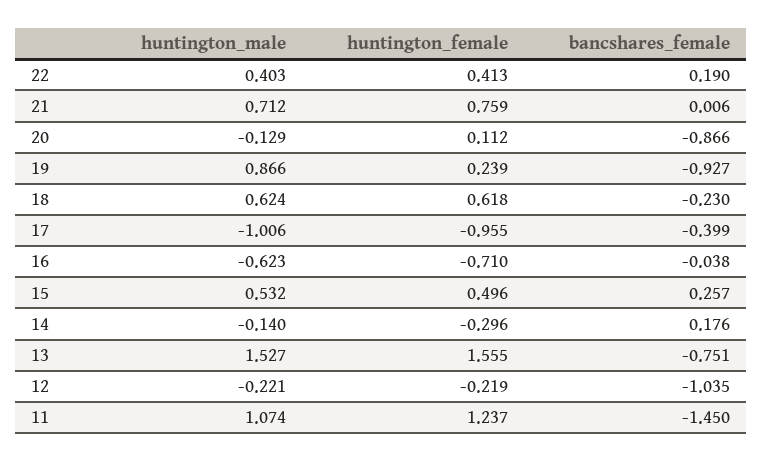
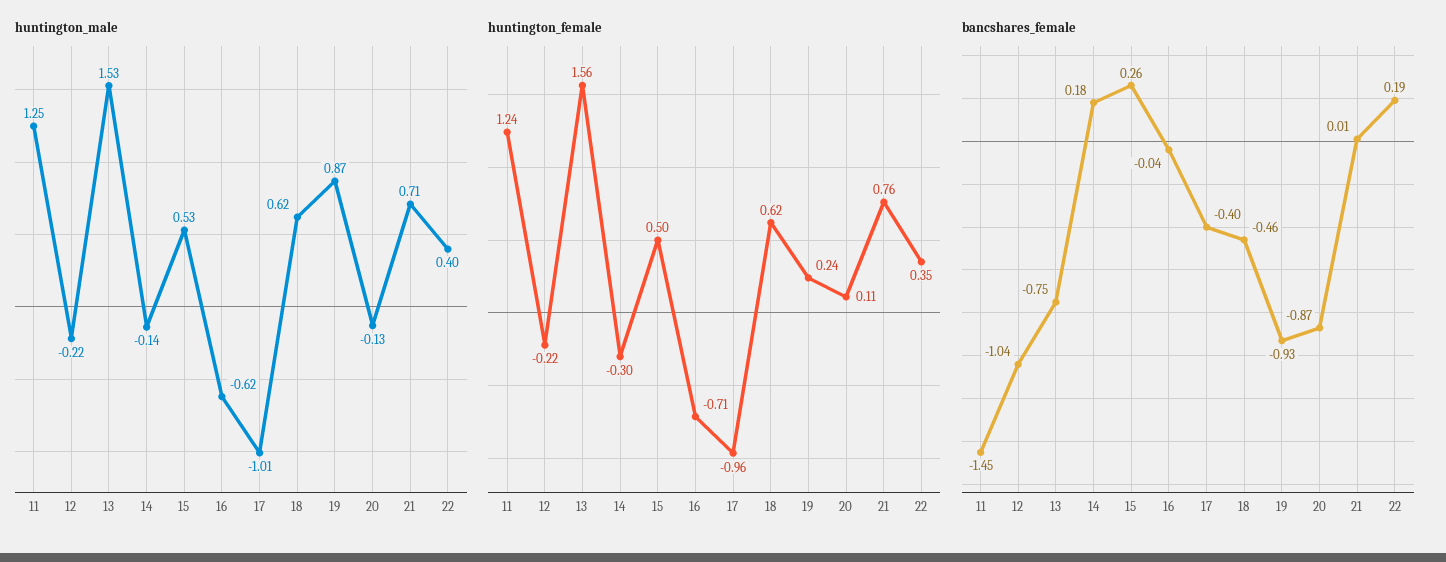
huntington_female, 22: 0.413 -> 0.35
bancshares_female, 18: -0.23 -> -0.46
huntington_male, 11: 1.074 -> 1.25

